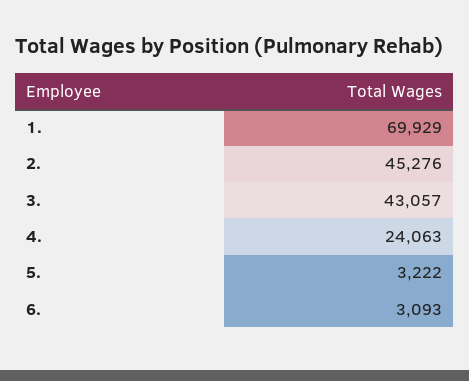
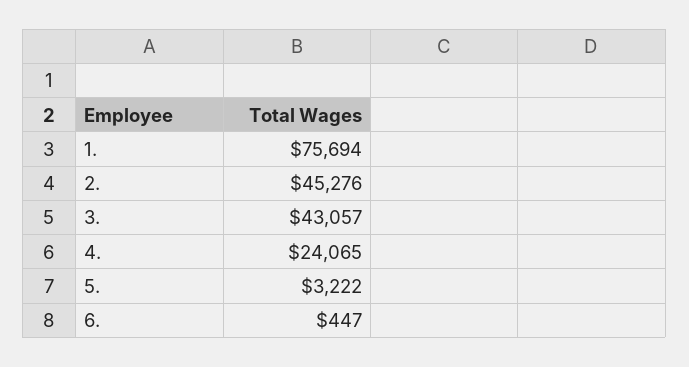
1.: 69929 -> 75694
4.: 24063 -> 24065
6.: 3093 -> 447

